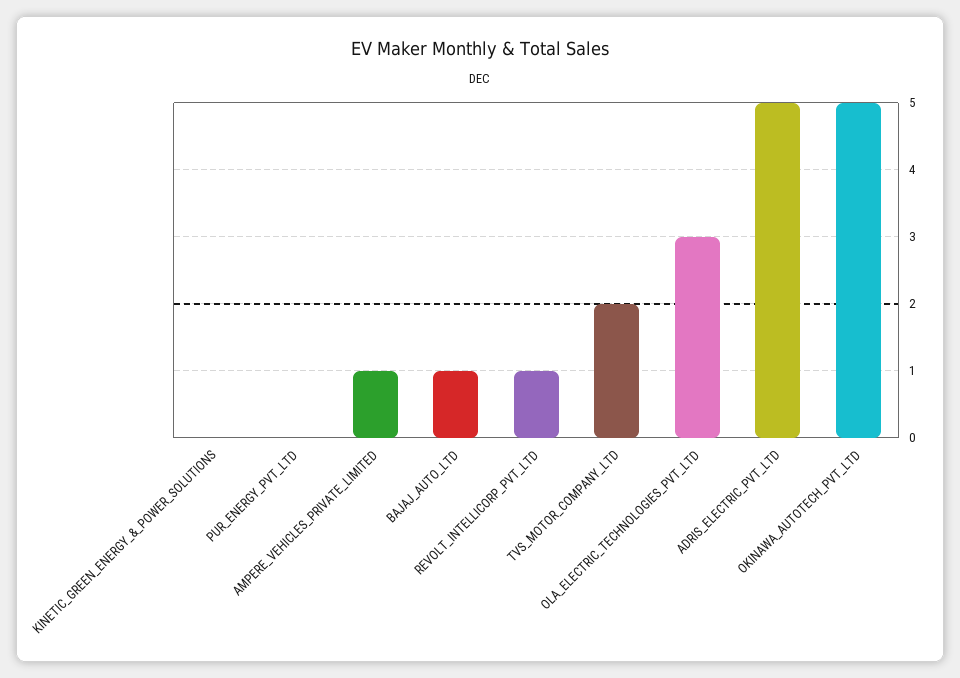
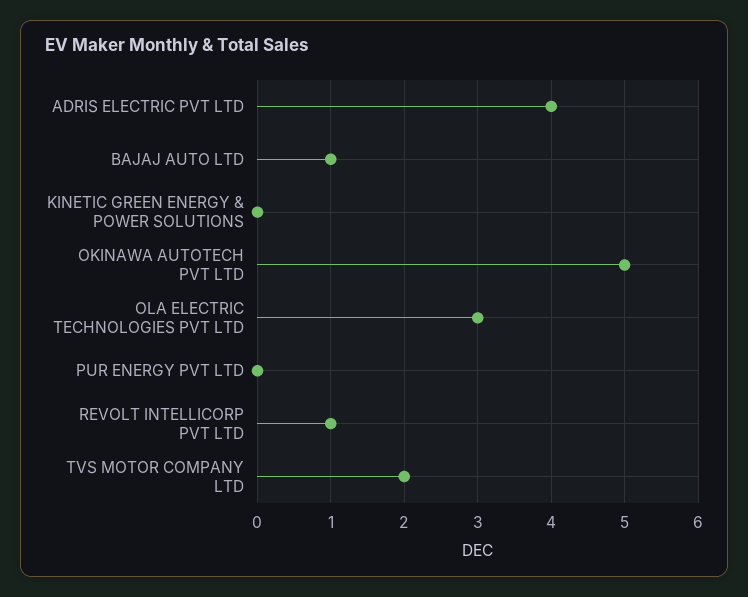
AMPERE_VEHICLES_PRIVATE_LIMITED: 1 -> none
ADRIS_ELECTRIC_PVT_LTD: 5 -> 4

